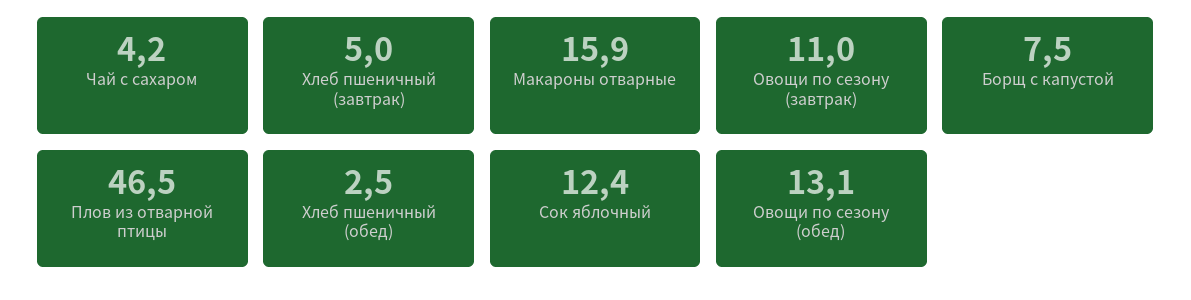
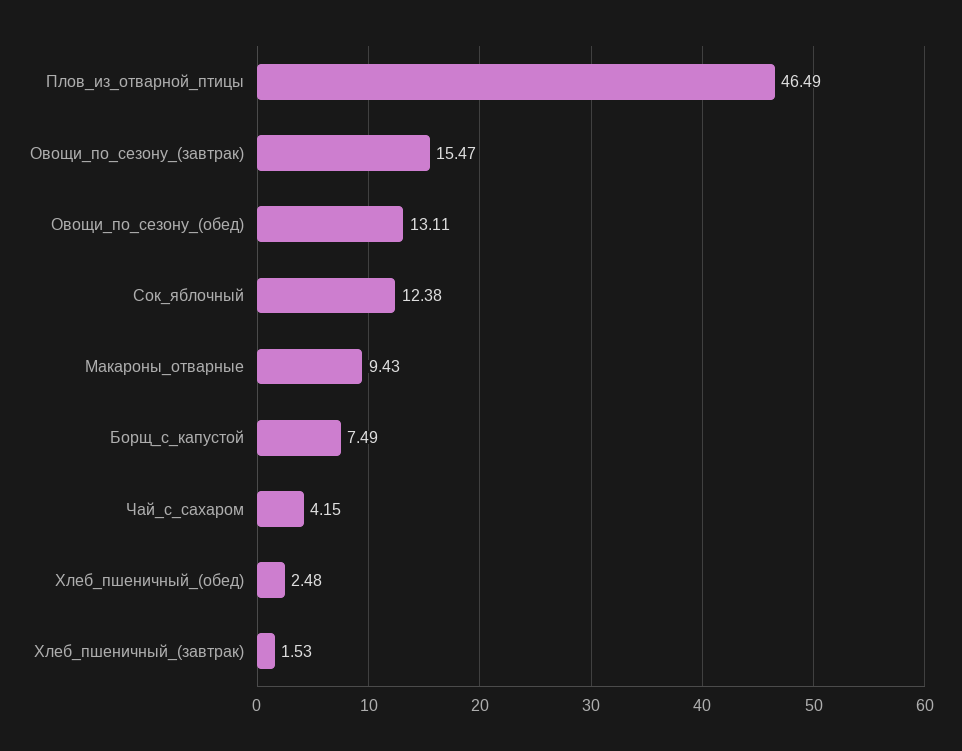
Хлеб пшеничный (завтрак): 5 -> 1.53
Макароны отварные: 15.9 -> 9.43
Овощи по сезону (завтрак): 11 -> 15.47

